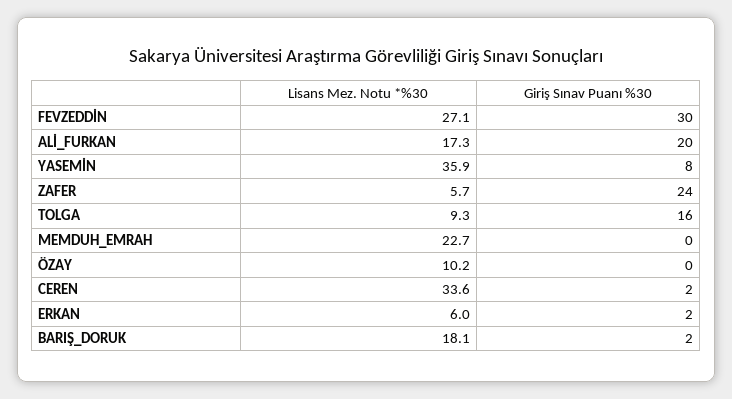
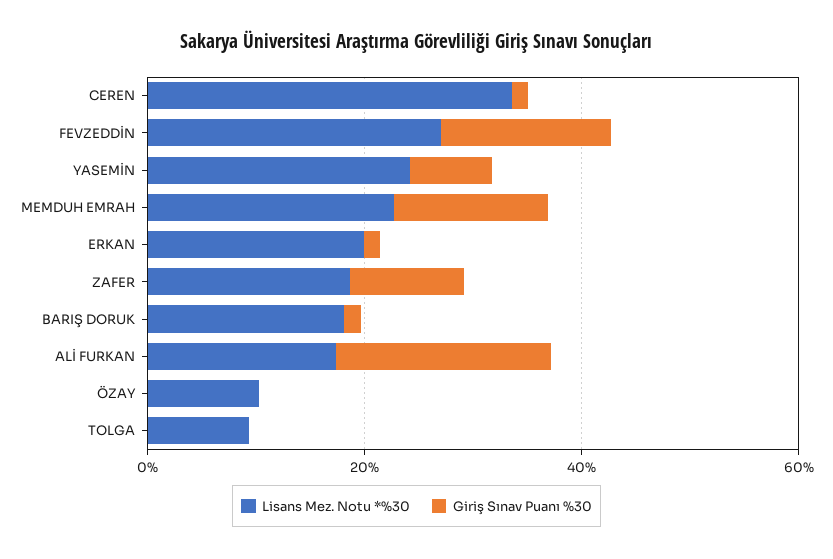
Giriş Sınav Puanı %30, FEVZEDDİN: 30 -> 15
Lisans Mez. Notu *%30, YASEMİN: 35.9 -> 25
Lisans Mez. Notu *%30, ZAFER: 5.7 -> 20
Giriş Sınav Puanı %30, ZAFER: 24 -> 10
Giriş Sınav Puanı %30, TOLGA: 16 -> 0
Giriş Sınav Puanı %30, MEMDUH_EMRAH: 0 -> 15
Lisans Mez. Notu *%30, ERKAN: 6 -> 20

